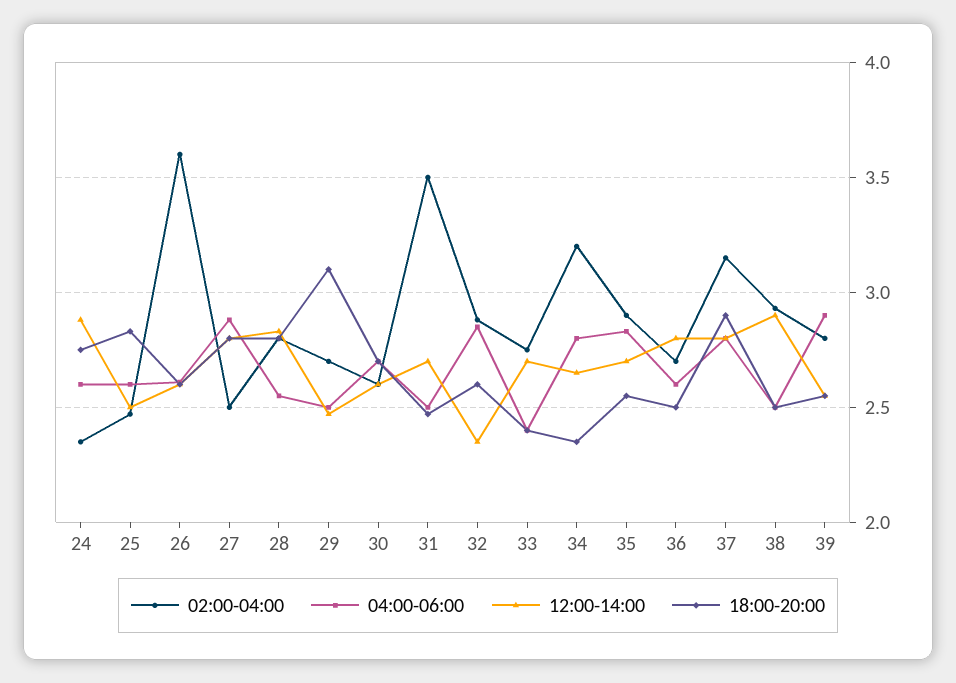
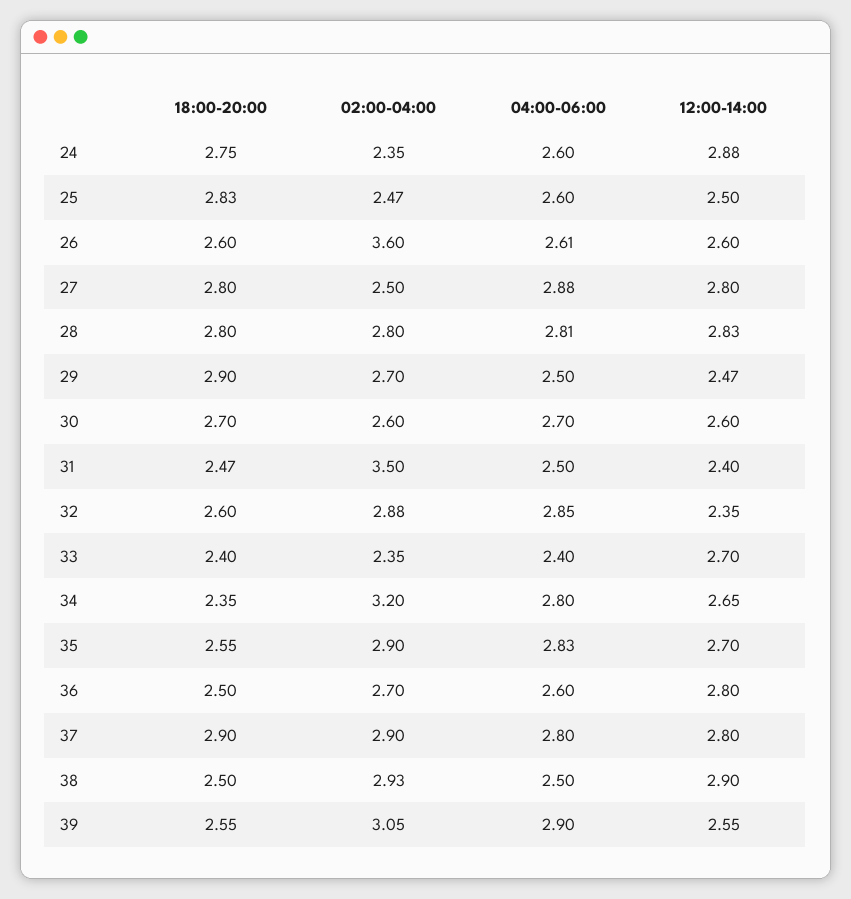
04:00-06:00, 28: 2.55 -> 2.81
18:00-20:00, 29: 3.1 -> 2.9
12:00-14:00, 31: 2.7 -> 2.4
02:00-04:00, 33: 2.75 -> 2.35
02:00-04:00, 37: 3.15 -> 2.9
02:00-04:00, 39: 2.8 -> 3.05

